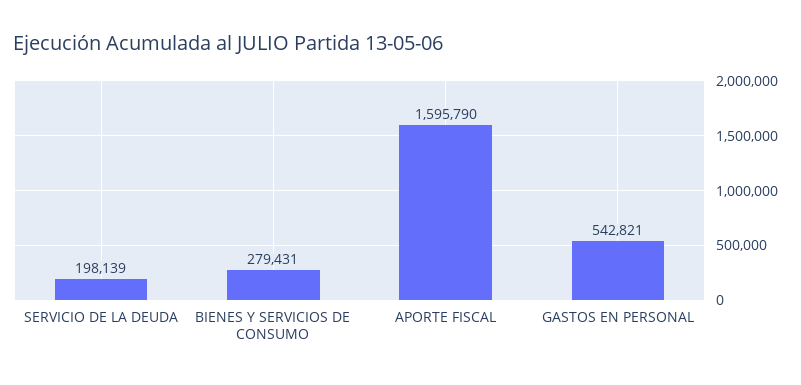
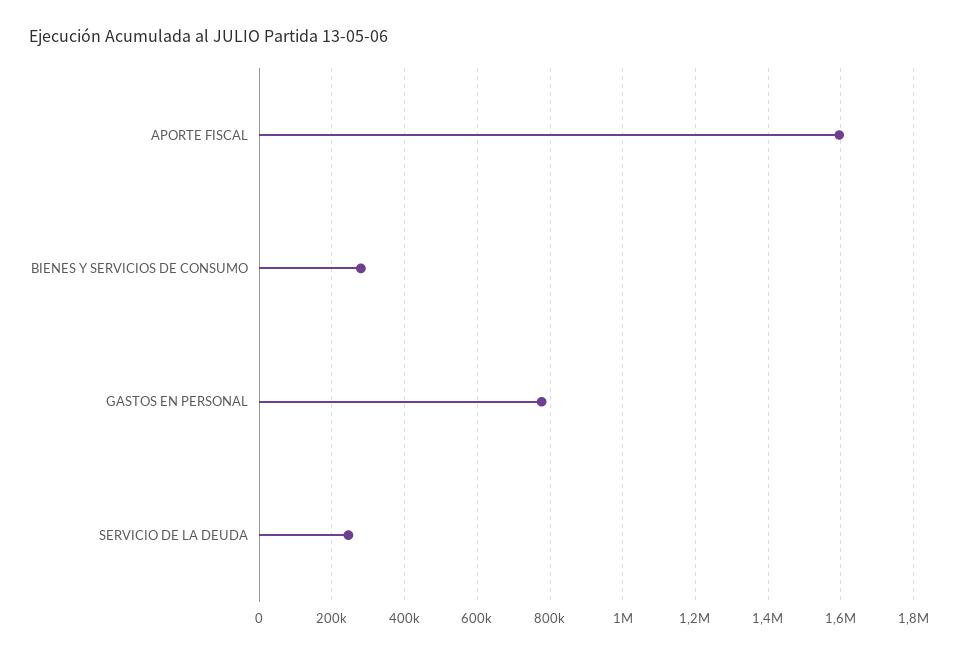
SERVICIO DE LA DEUDA: 198139 -> 240000
GASTOS EN PERSONAL: 542821 -> 780000

